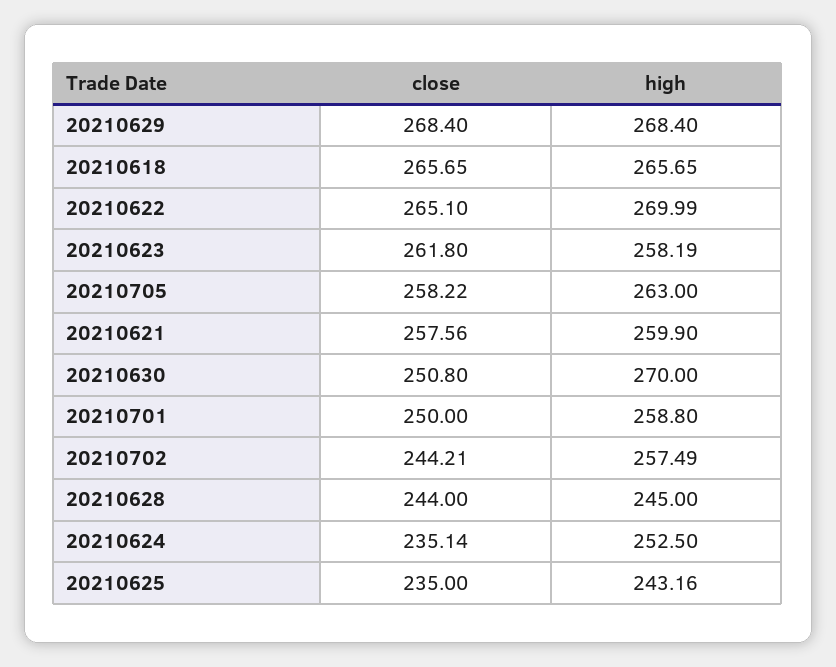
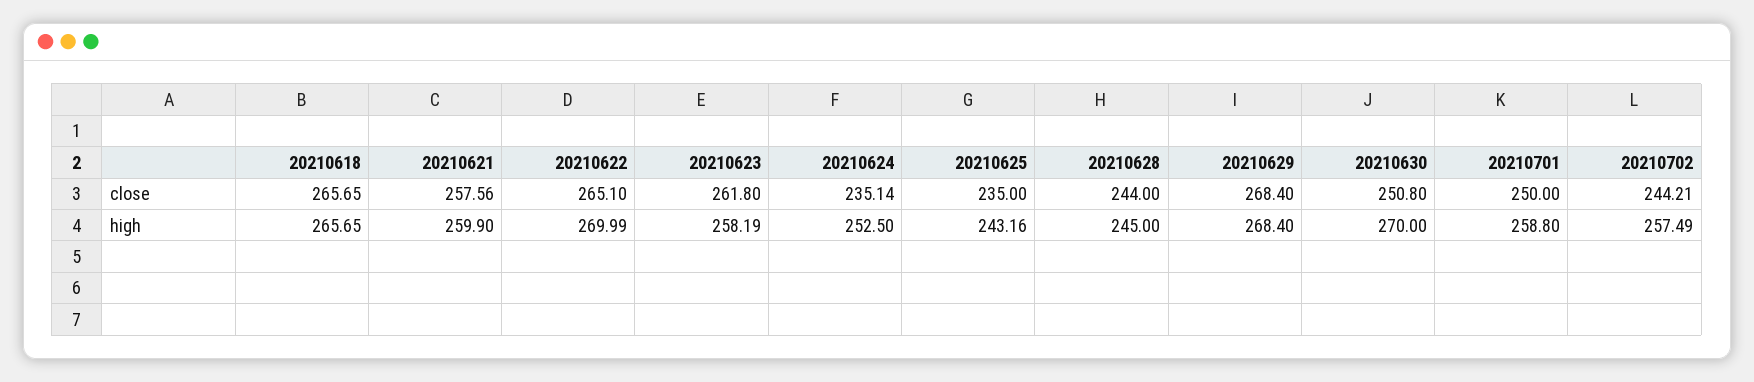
close, 20210705: 258.22 -> none
high, 20210705: 263 -> none

